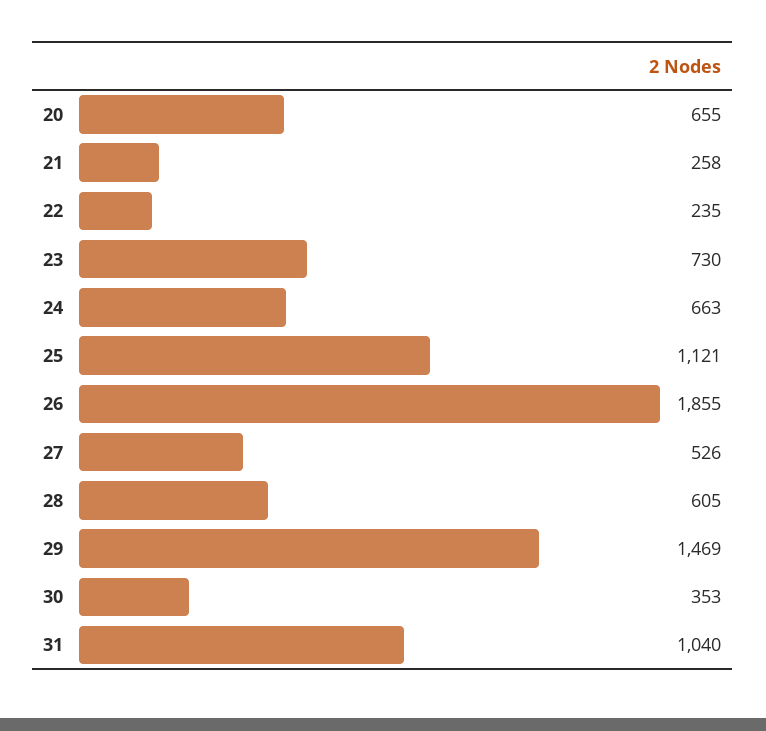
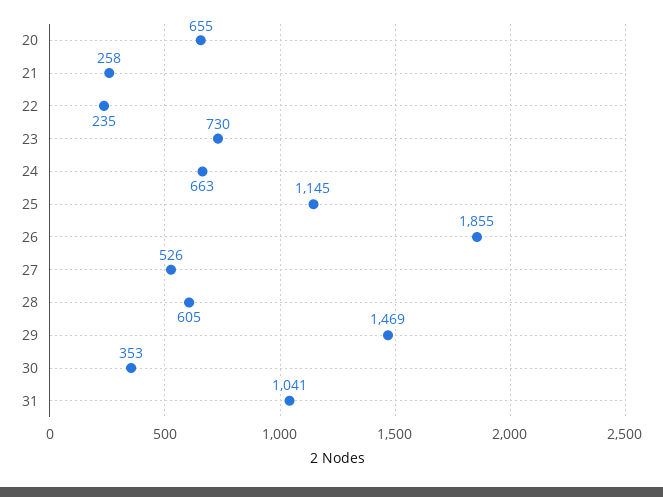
25: 1121 -> 1145
31: 1040 -> 1041

